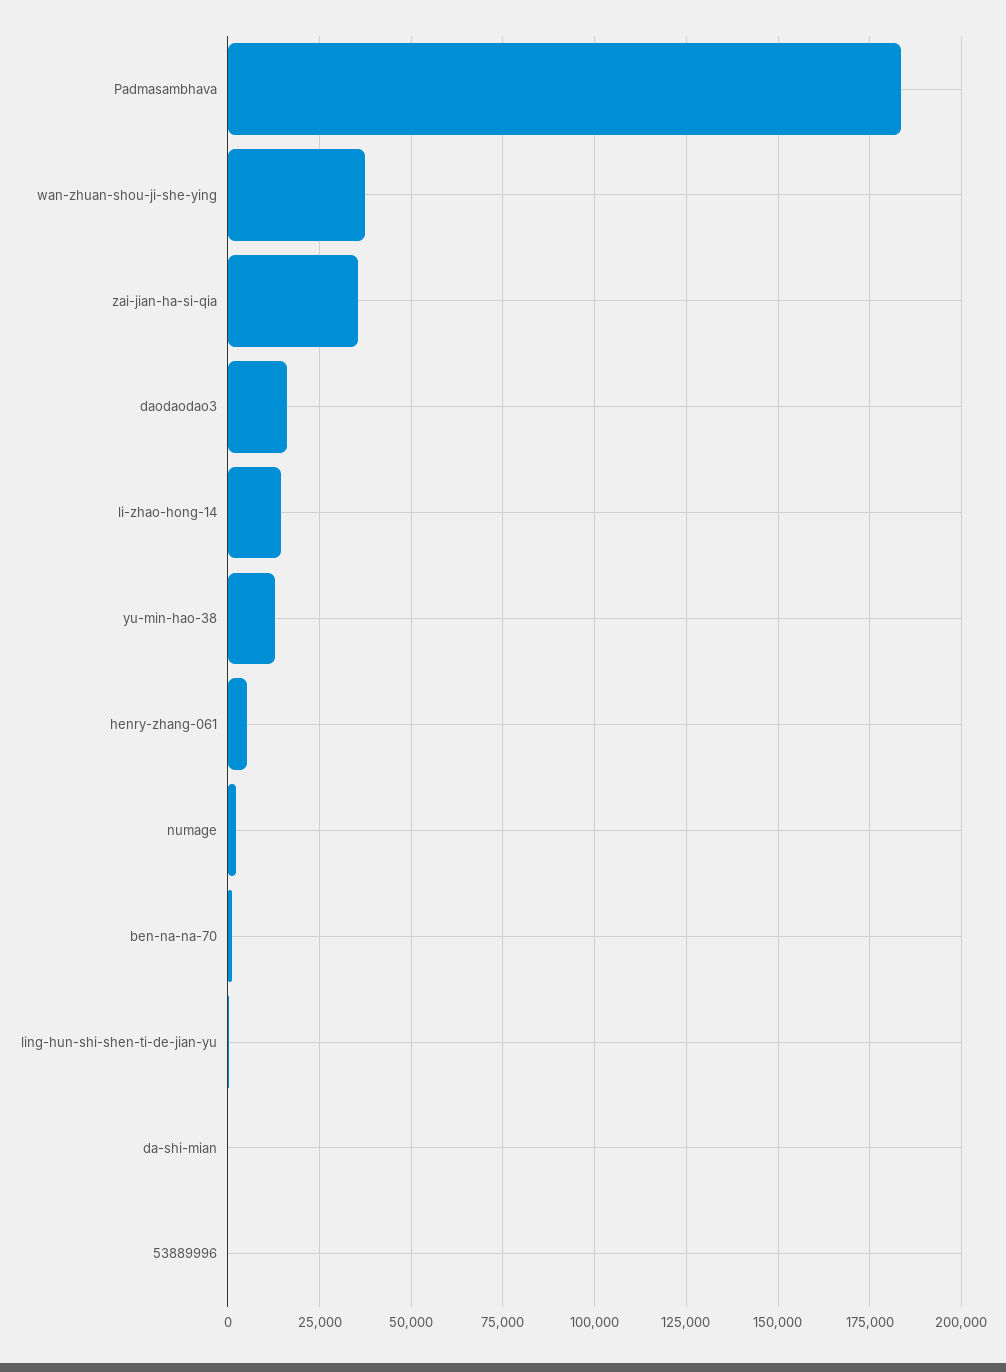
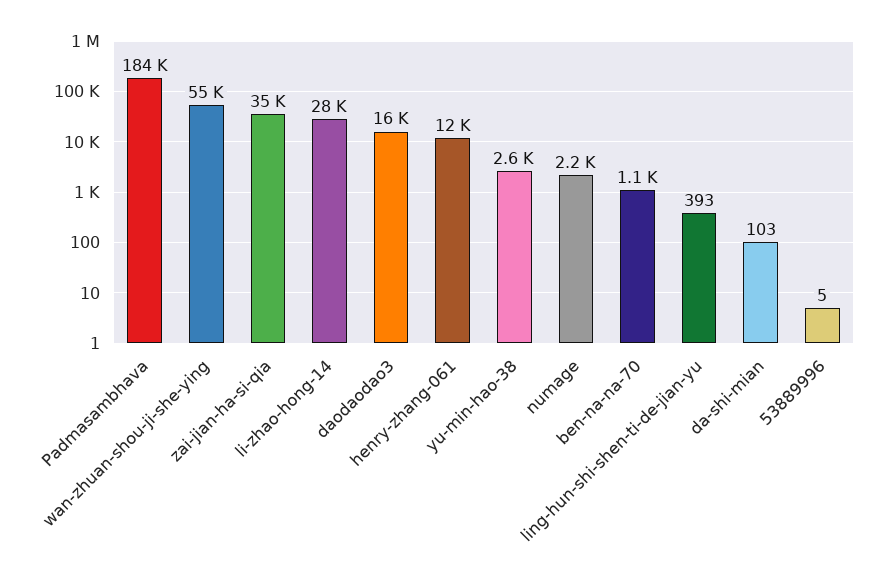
wan-zhuan-shou-ji-she-ying: 37500 -> 55000
li-zhao-hong-14: 15000 -> 28000
yu-min-hao-38: 12500 -> 2600
henry-zhang-061: 5000 -> 12000

